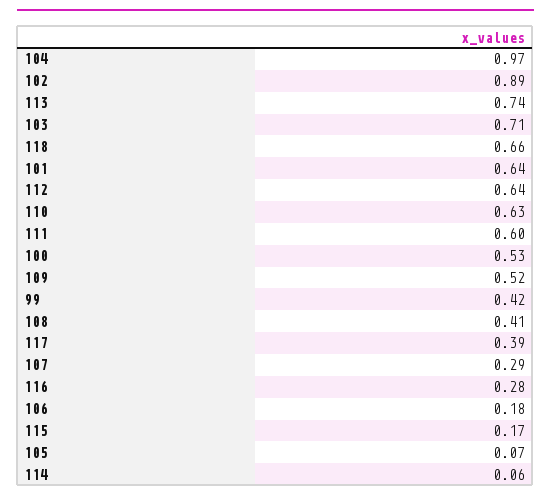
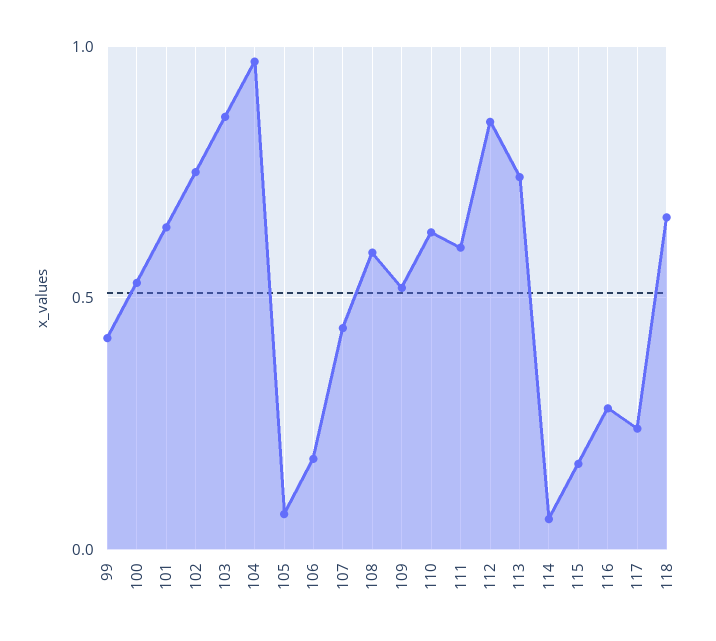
102: 0.89 -> 0.75
103: 0.71 -> 0.85
112: 0.64 -> 0.85
108: 0.41 -> 0.6
117: 0.39 -> 0.25
107: 0.29 -> 0.45

